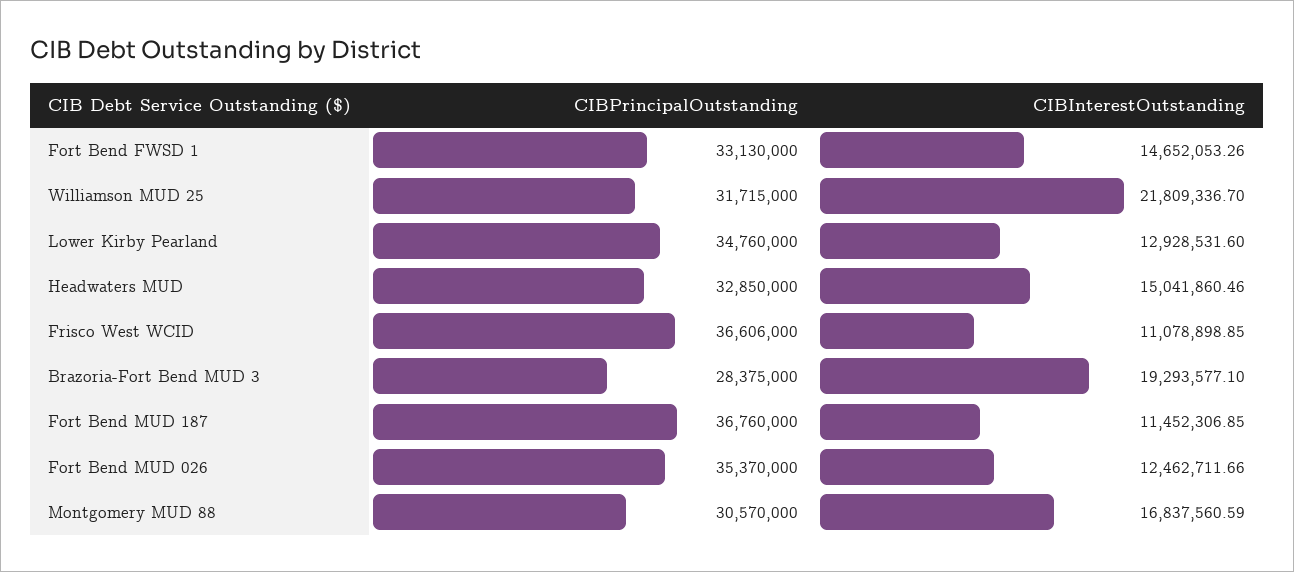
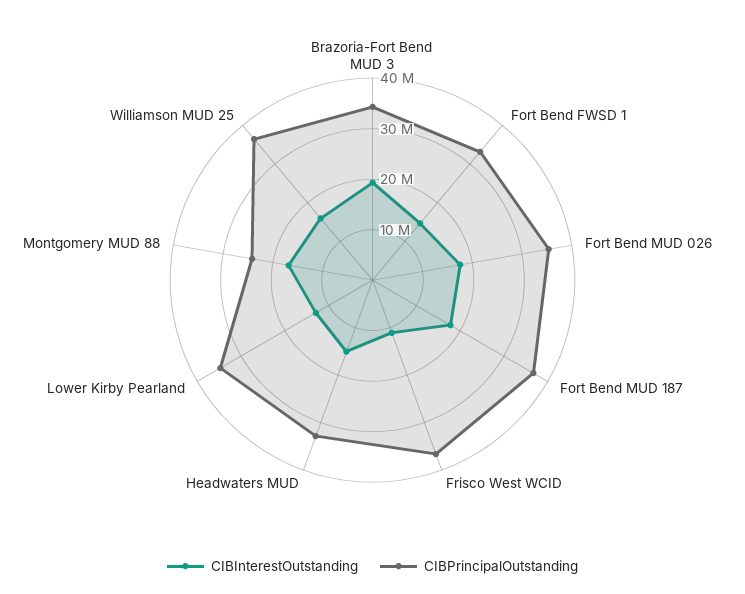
CIBPrincipalOutstanding, Williamson MUD 25: 31715000 -> 36000000
CIBInterestOutstanding, Williamson MUD 25: 21809336.7 -> 16000000
CIBPrincipalOutstanding, Brazoria-Fort Bend MUD 3: 28375000 -> 34000000
CIBInterestOutstanding, Fort Bend MUD 187: 11452306.85 -> 18000000
CIBInterestOutstanding, Fort Bend MUD 026: 12462711.66 -> 18000000
CIBPrincipalOutstanding, Montgomery MUD 88: 30570000 -> 24000000

